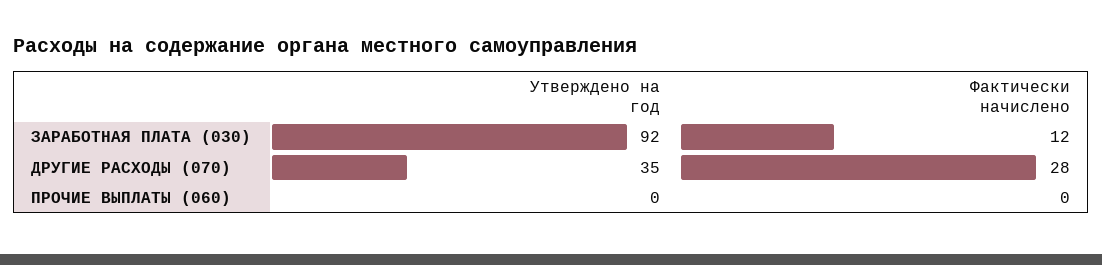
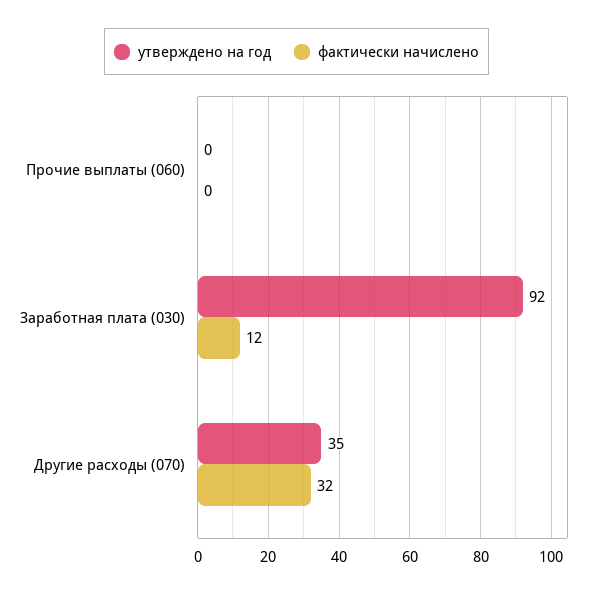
Фактически начислено, ДРУГИЕ РАСХОДЫ (070): 28 -> 32

